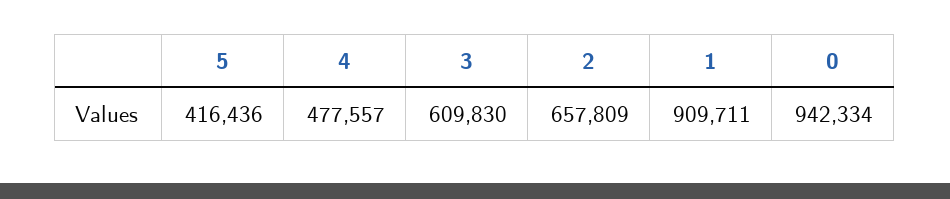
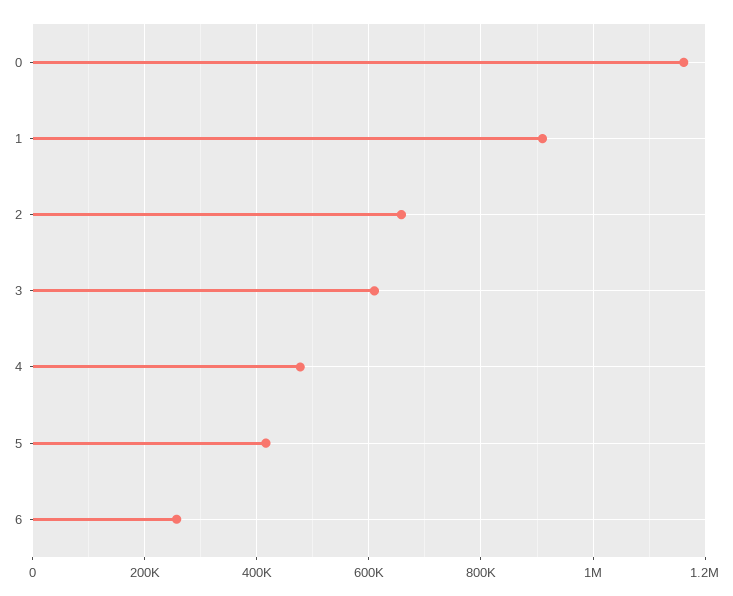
0: 942334 -> 1160000
6: none -> 260000

